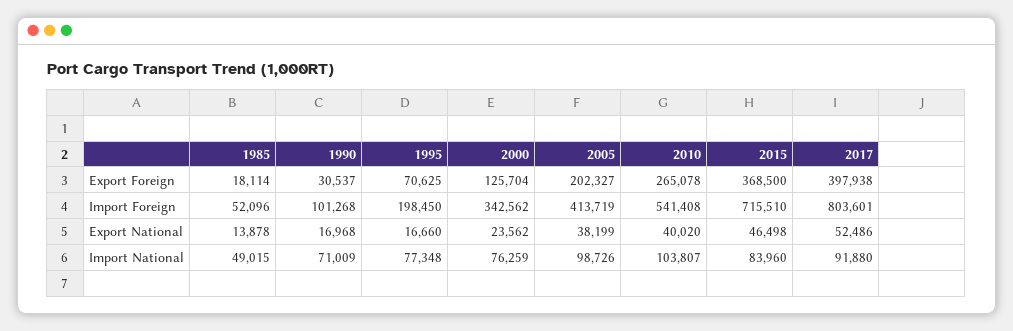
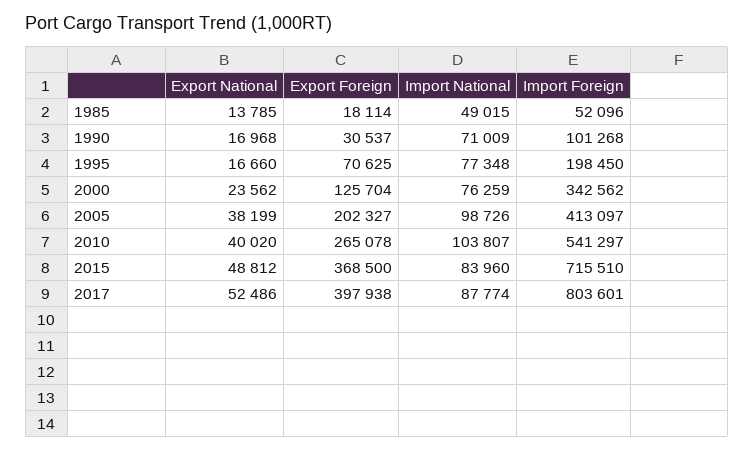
2005, Import Foreign: 413719 -> 413097
2010, Import Foreign: 541408 -> 541297
1985, Export National: 13878 -> 13785
2015, Export National: 46498 -> 48812
2017, Import National: 91880 -> 87774

